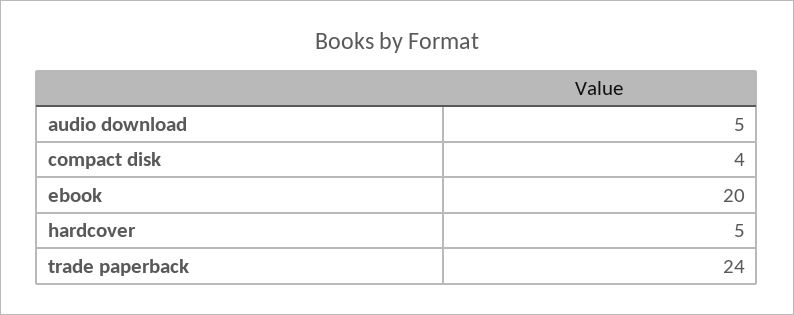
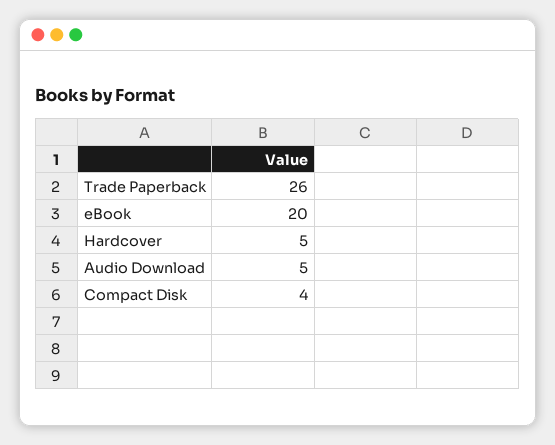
trade paperback: 24 -> 26

